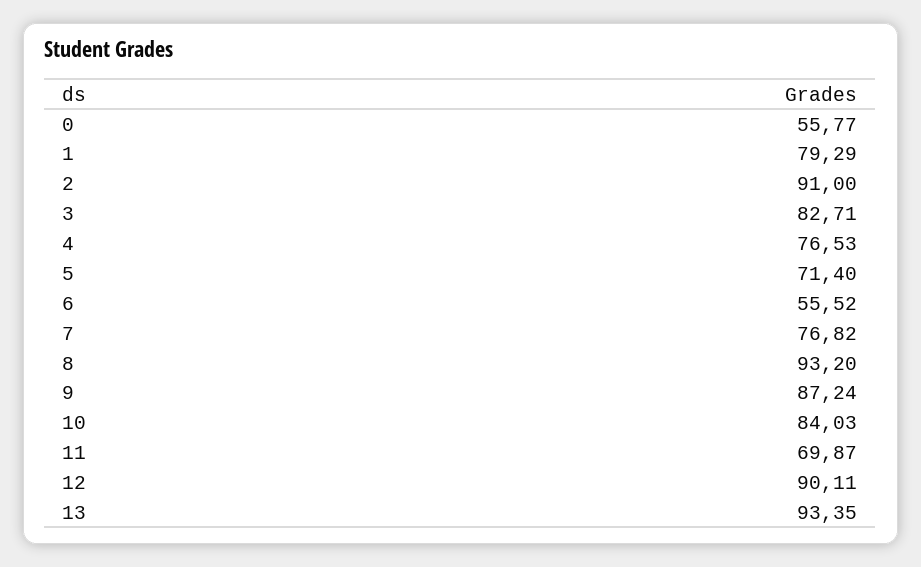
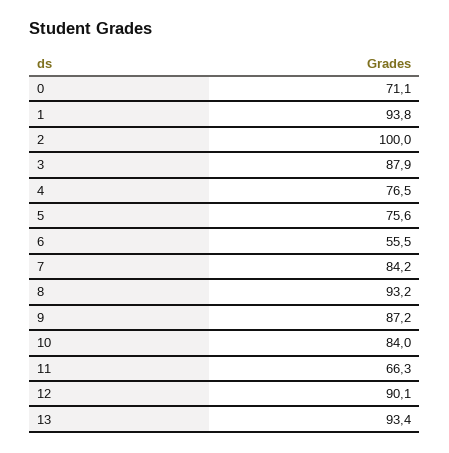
0: 55.77 -> 71.1
1: 79.29 -> 93.8
2: 91 -> 100
3: 82.71 -> 87.9
5: 71.4 -> 75.6
7: 76.82 -> 84.2
11: 69.87 -> 66.3

